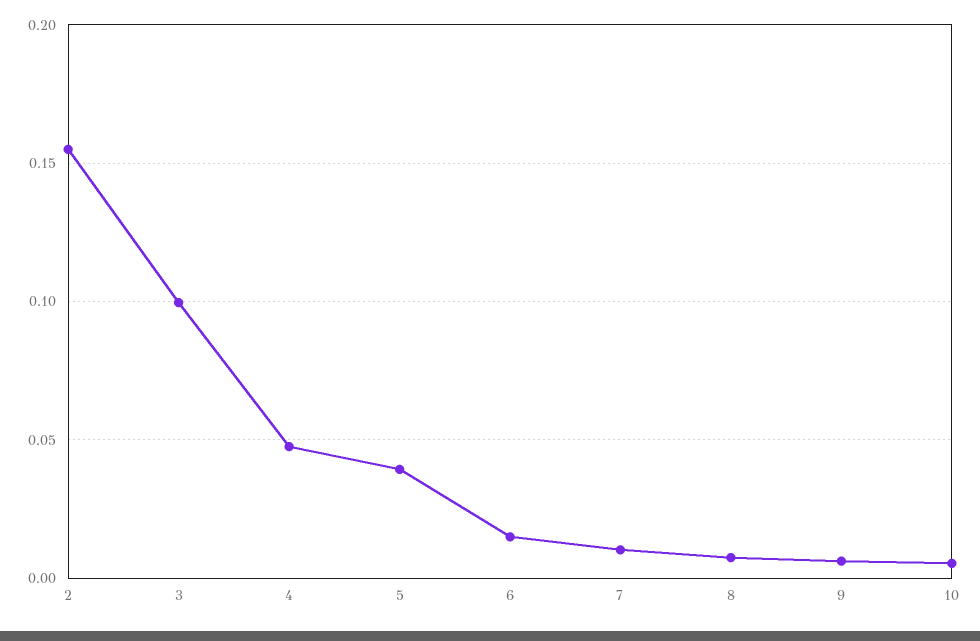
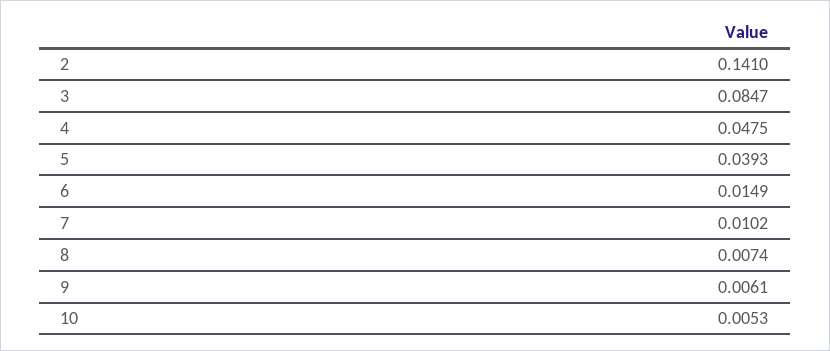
2: 0.155 -> 0.141
3: 0.1 -> 0.0847

